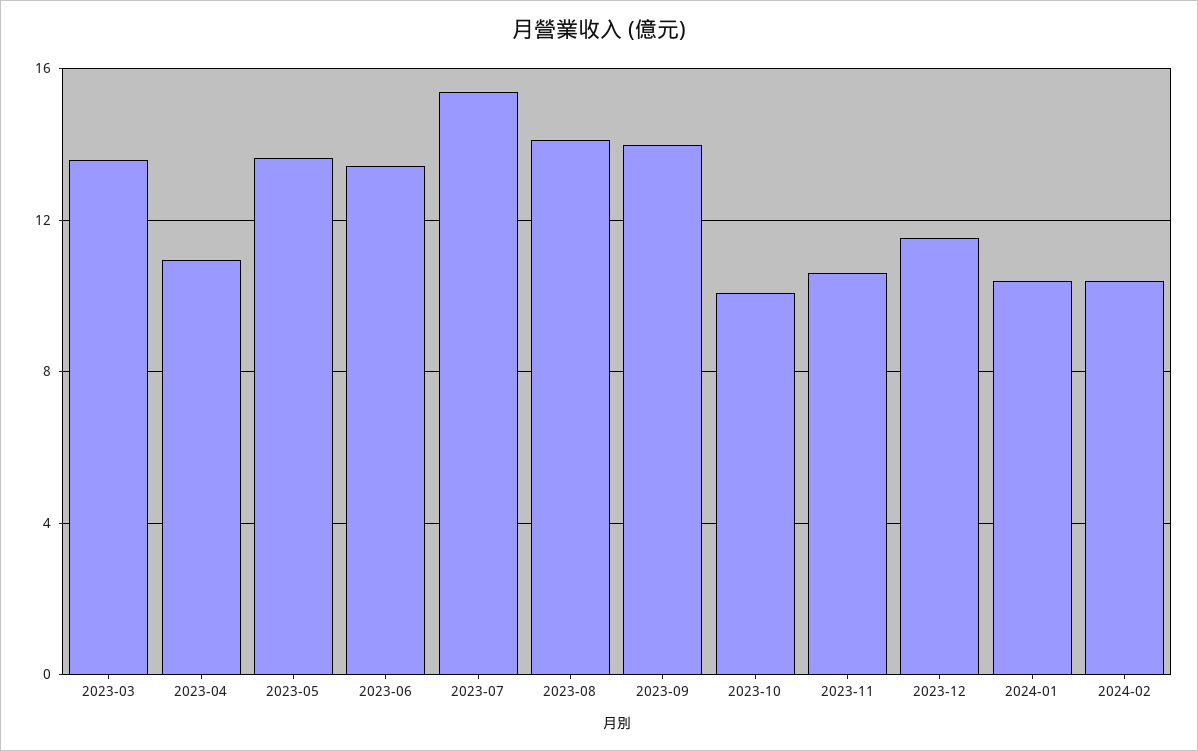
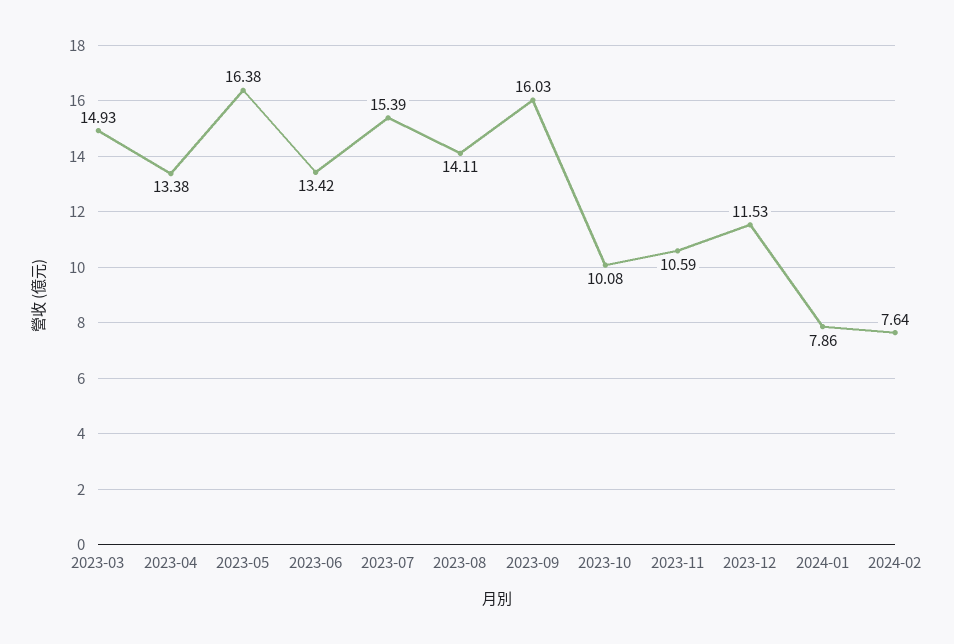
2023-03: 13.5 -> 14.93
2023-04: 11 -> 13.38
2023-05: 13.5 -> 16.38
2023-09: 14 -> 16.03
2024-01: 10.5 -> 7.86
2024-02: 10.5 -> 7.64

